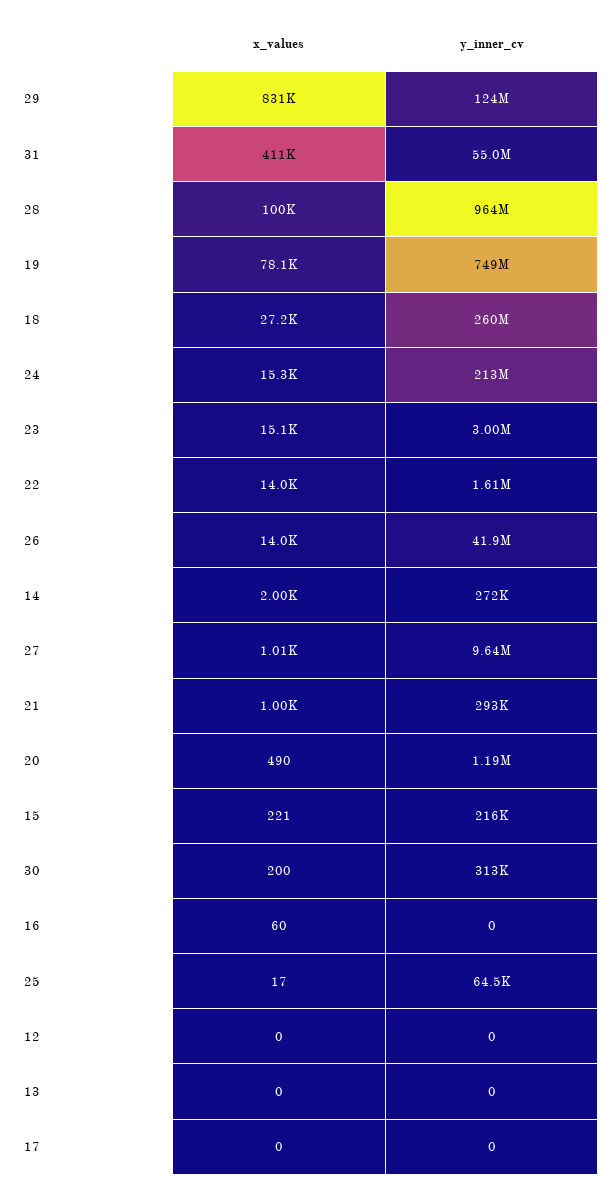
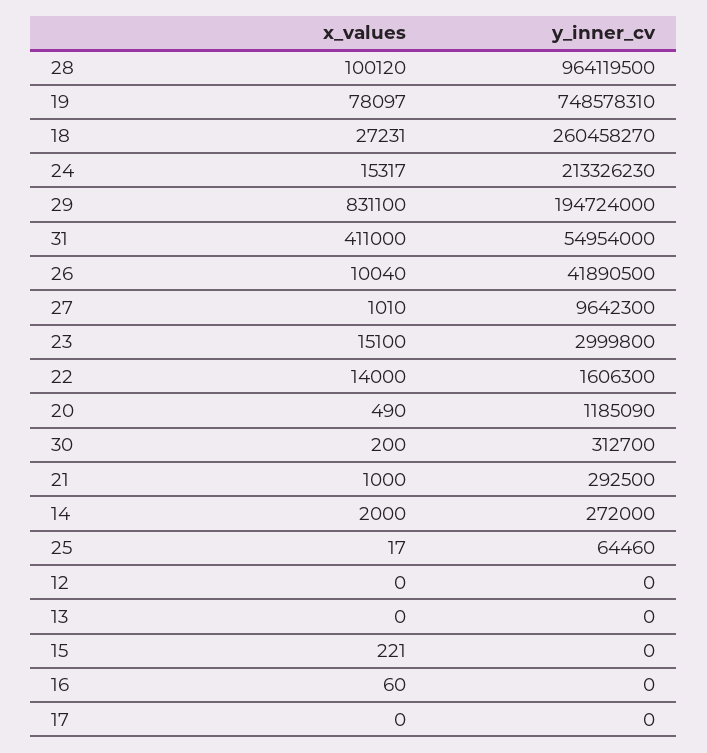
y_inner_cv, 29: 124000000 -> 194724000
x_values, 26: 14000 -> 10040
y_inner_cv, 15: 216000 -> 0

